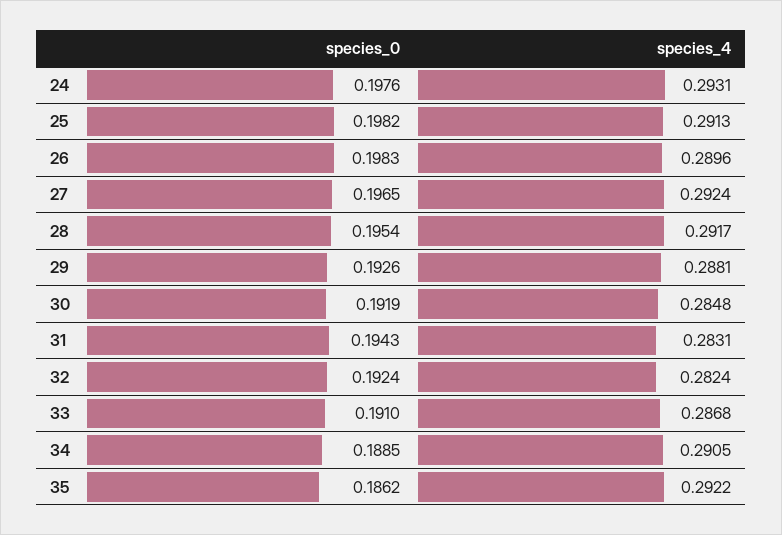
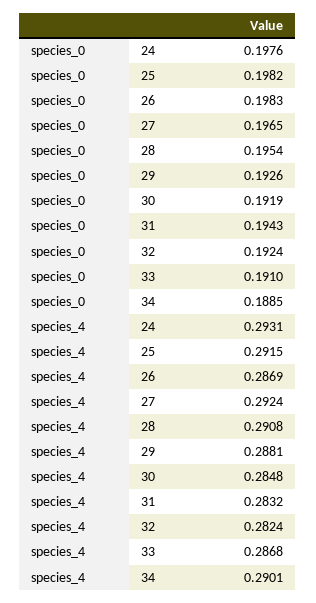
species_4, 25: 0.2913 -> 0.2915
species_4, 26: 0.2896 -> 0.2869
species_4, 28: 0.2917 -> 0.2908
species_4, 31: 0.2831 -> 0.2832
species_4, 34: 0.2905 -> 0.2901
species_0, 35: 0.1862 -> none
species_4, 35: 0.2922 -> none

